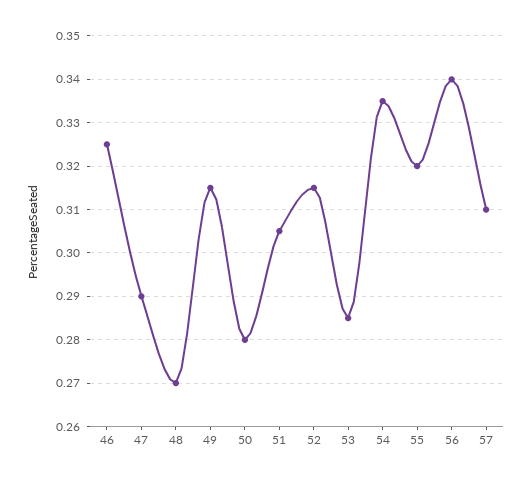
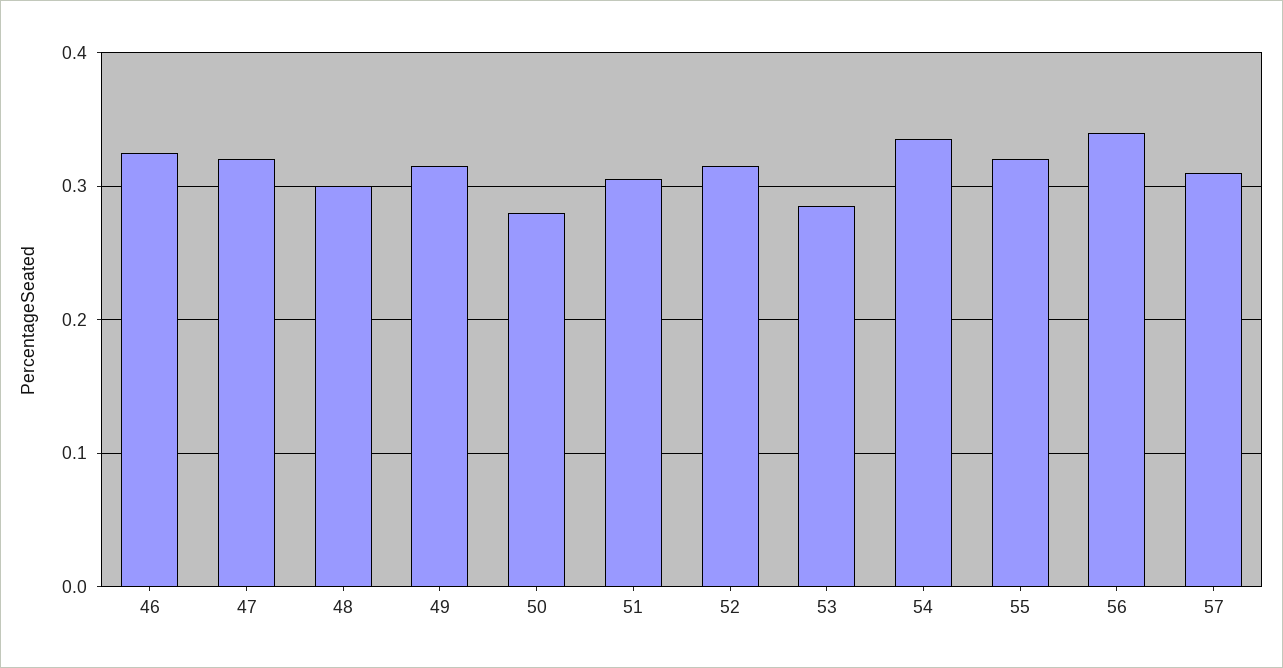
47: 0.29 -> 0.32
48: 0.27 -> 0.3

